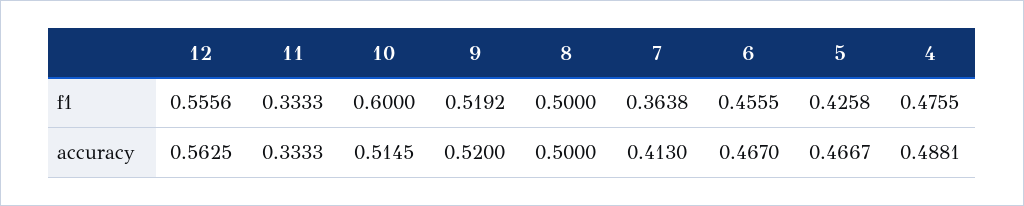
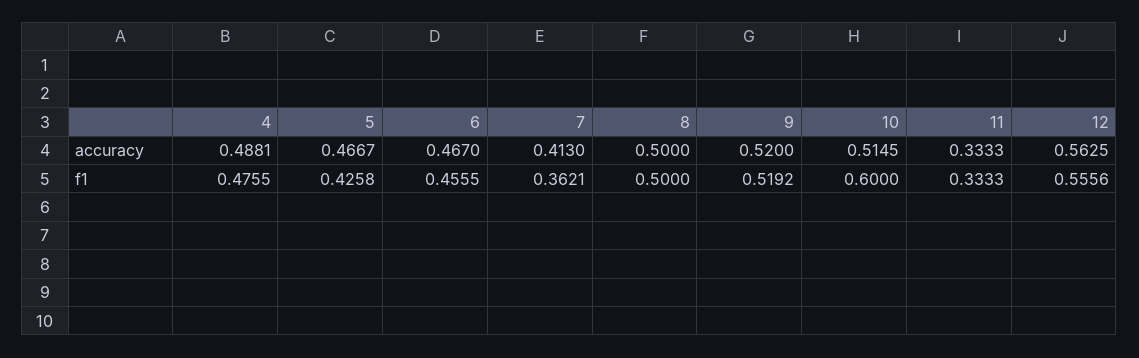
7, f1: 0.3638 -> 0.3621

